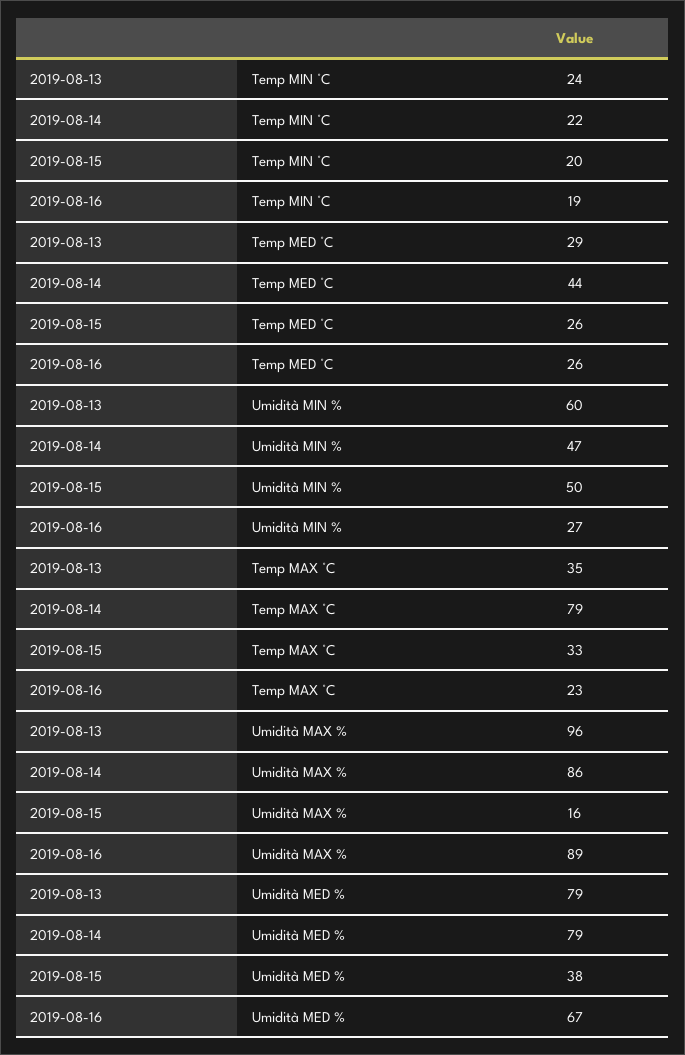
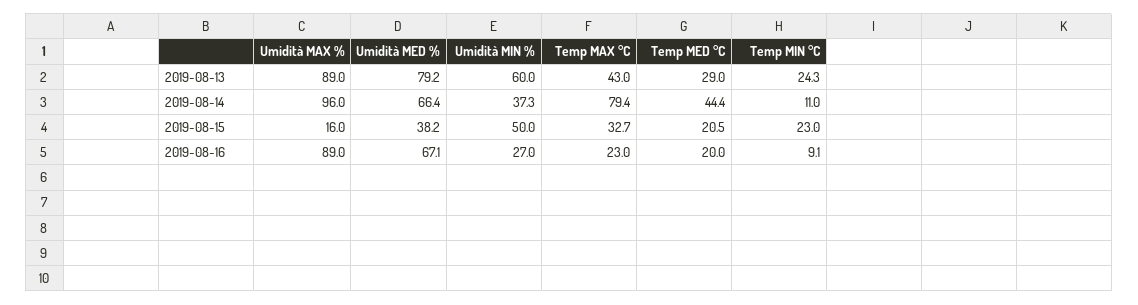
2019-08-14, Temp MIN °C: 22 -> 11
2019-08-15, Temp MIN °C: 20 -> 23
2019-08-16, Temp MIN °C: 19 -> 9.1
2019-08-15, Temp MED °C: 26 -> 20.5
2019-08-16, Temp MED °C: 26 -> 20
2019-08-14, Umidità MIN %: 47 -> 37.3
2019-08-13, Temp MAX °C: 35 -> 43
2019-08-13, Umidità MAX %: 96 -> 89
2019-08-14, Umidità MAX %: 86 -> 96
2019-08-14, Umidità MED %: 79 -> 66.4

